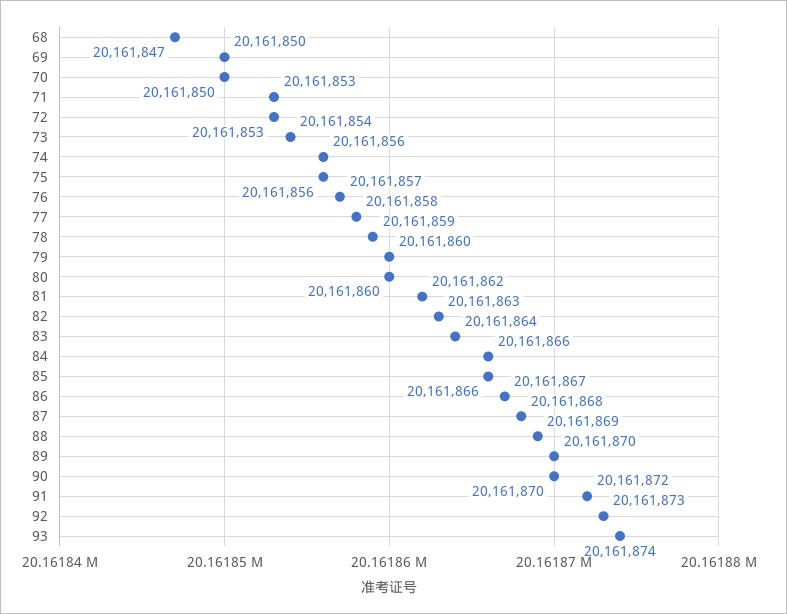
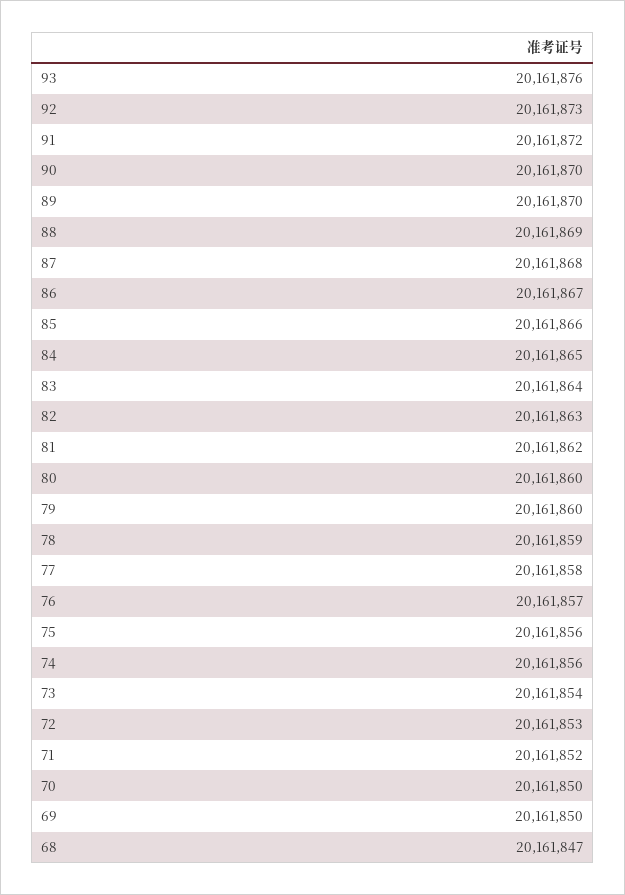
71: 20161853 -> 20161852
84: 20161866 -> 20161865
93: 20161874 -> 20161876

